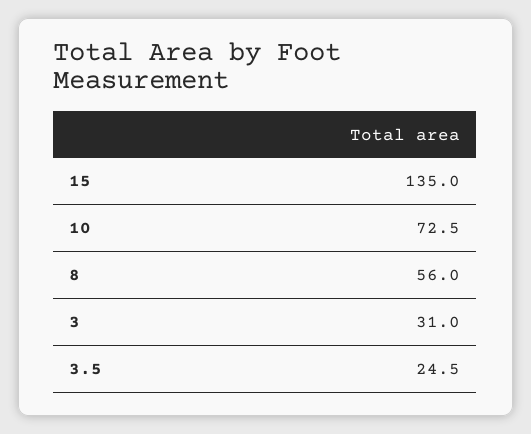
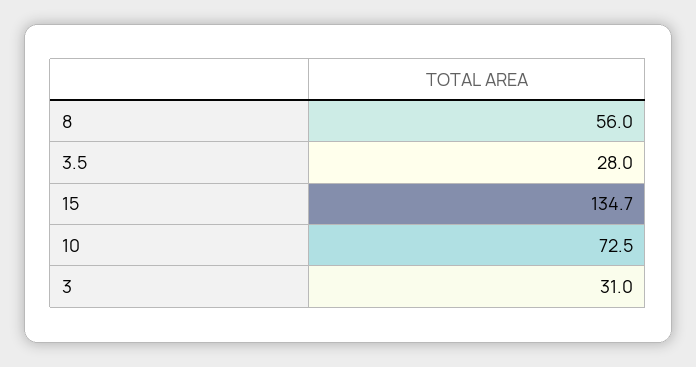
15: 135 -> 134.7
3.5: 24.5 -> 28

